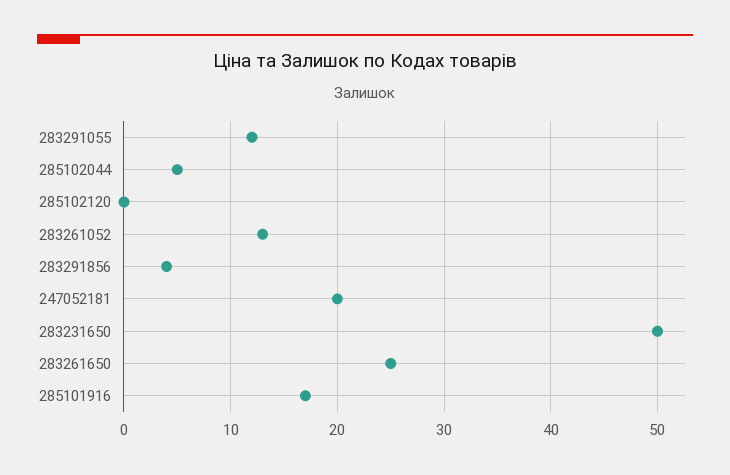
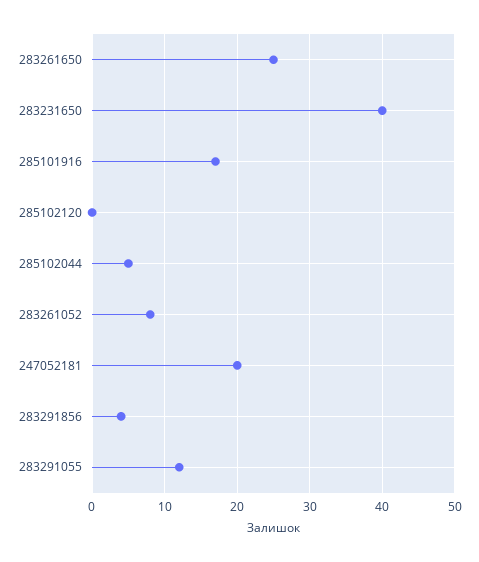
283261052: 13 -> 8
283231650: 50 -> 40

